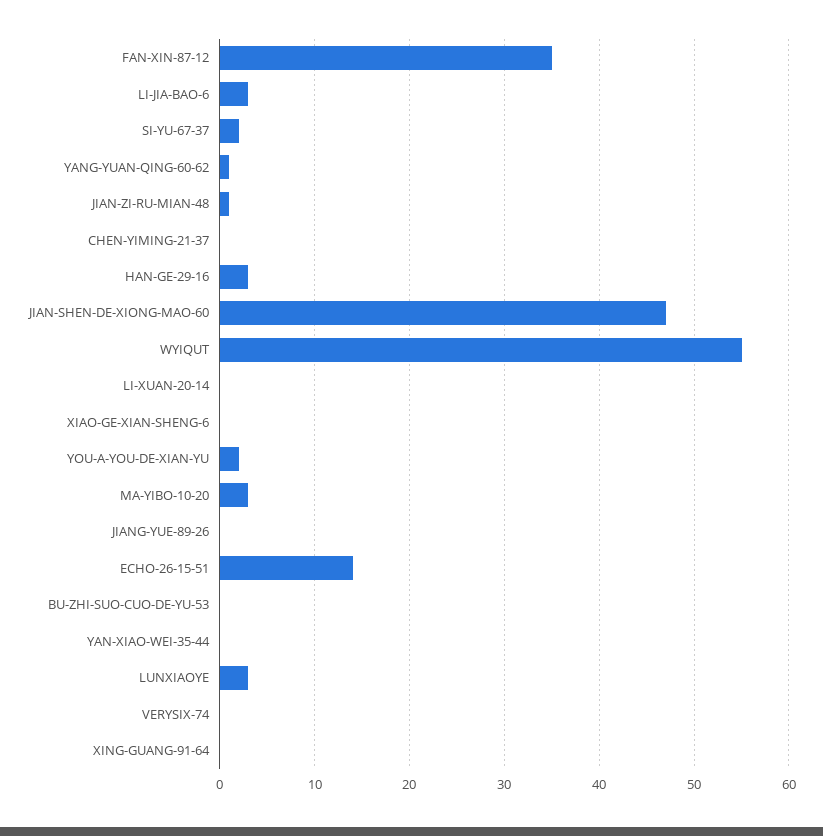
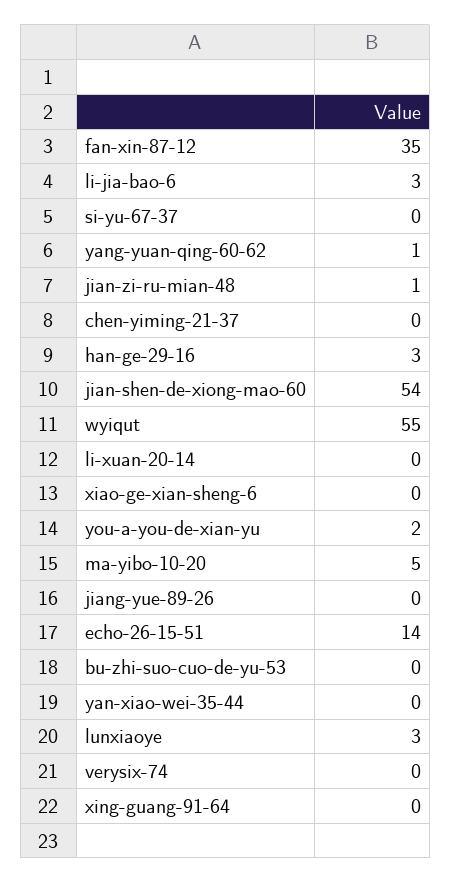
SI-YU-67-37: 2 -> 0
JIAN-SHEN-DE-XIONG-MAO-60: 47 -> 54
MA-YIBO-10-20: 3 -> 5

